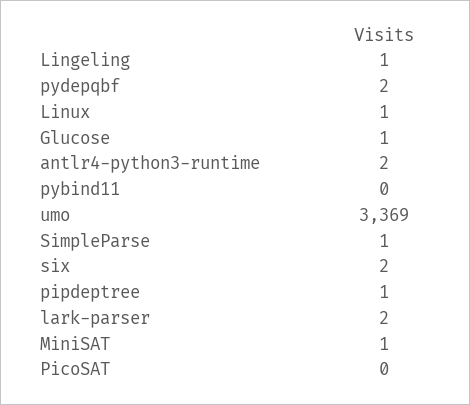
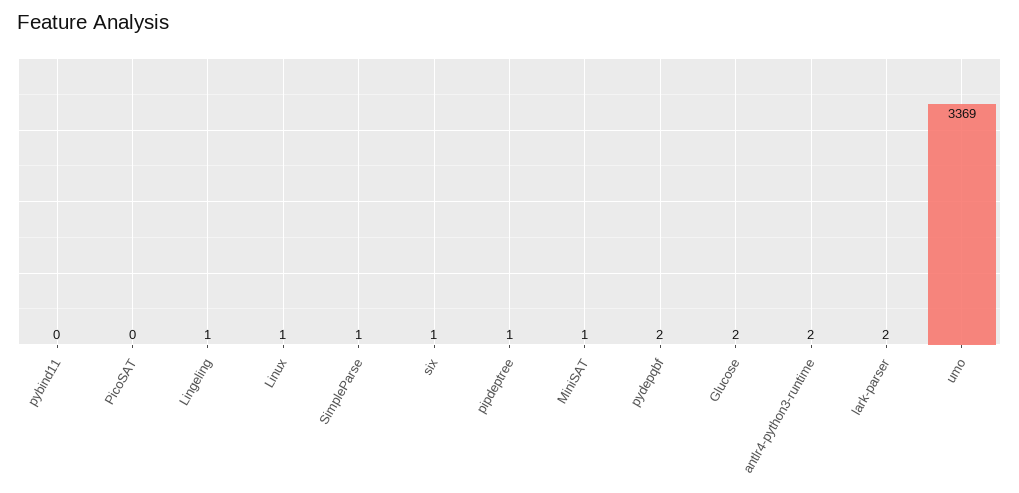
Glucose: 1 -> 2
six: 2 -> 1

